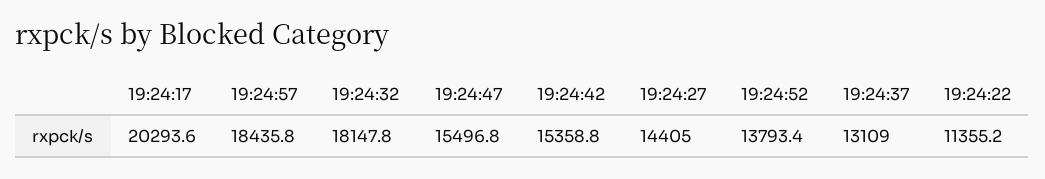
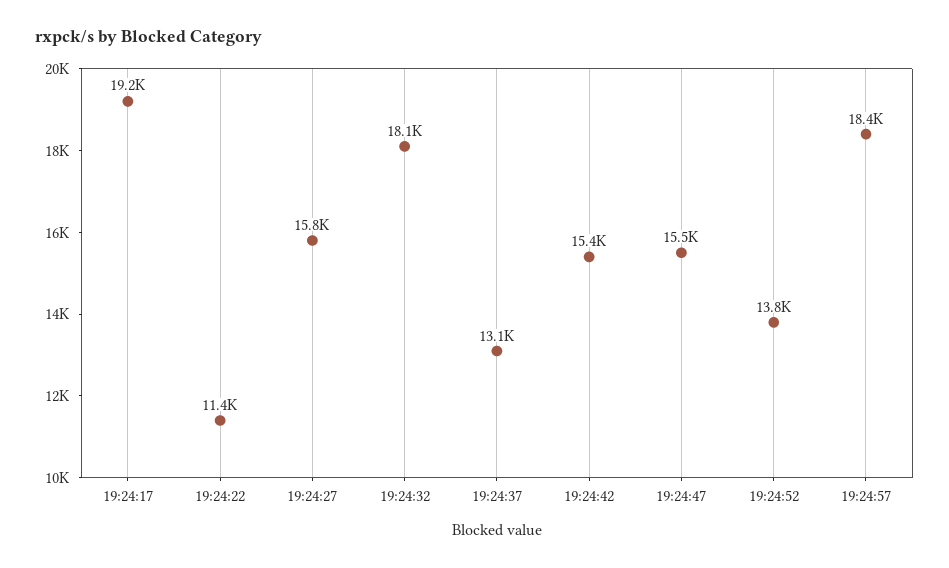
19:24:17: 20293.6 -> 19200
19:24:27: 14405 -> 15800

